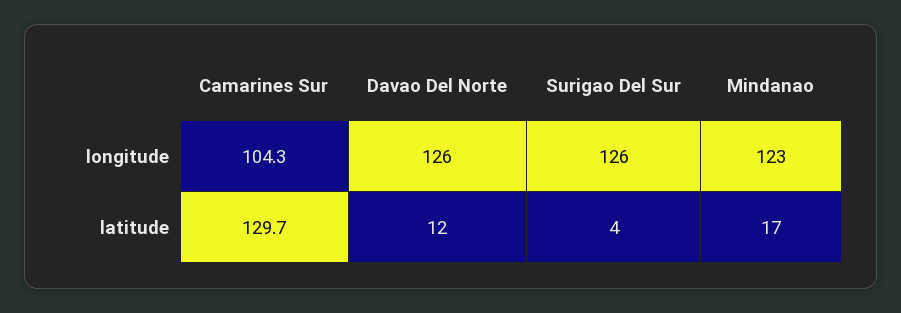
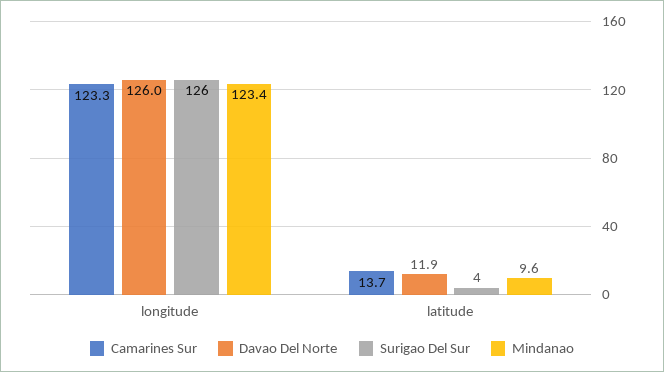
Camarines Sur, longitude: 104.3 -> 123.3
Camarines Sur, latitude: 129.7 -> 13.7
Mindanao, latitude: 17 -> 9.6

